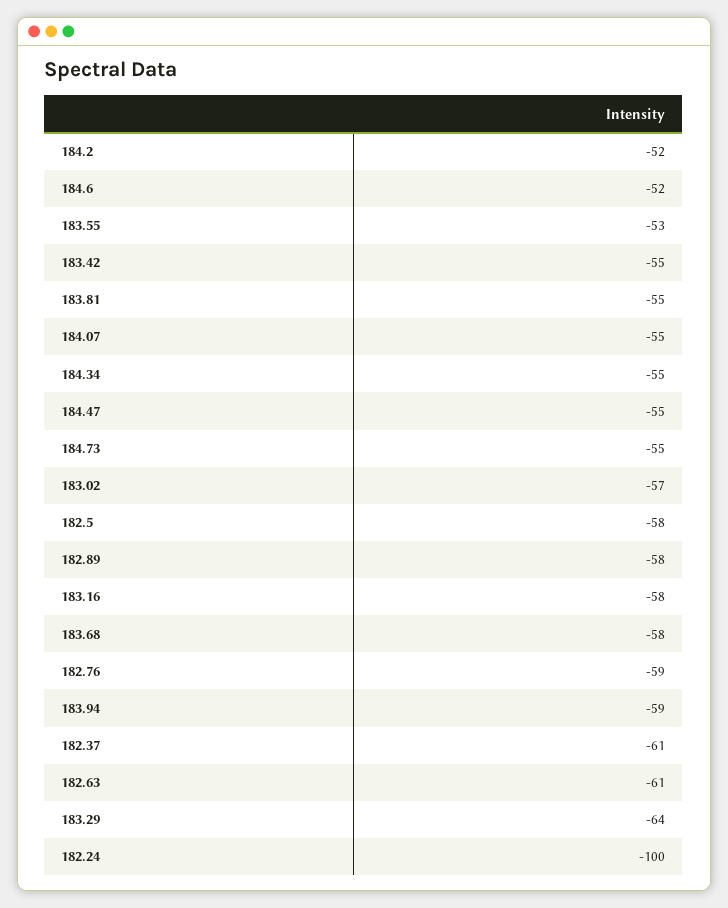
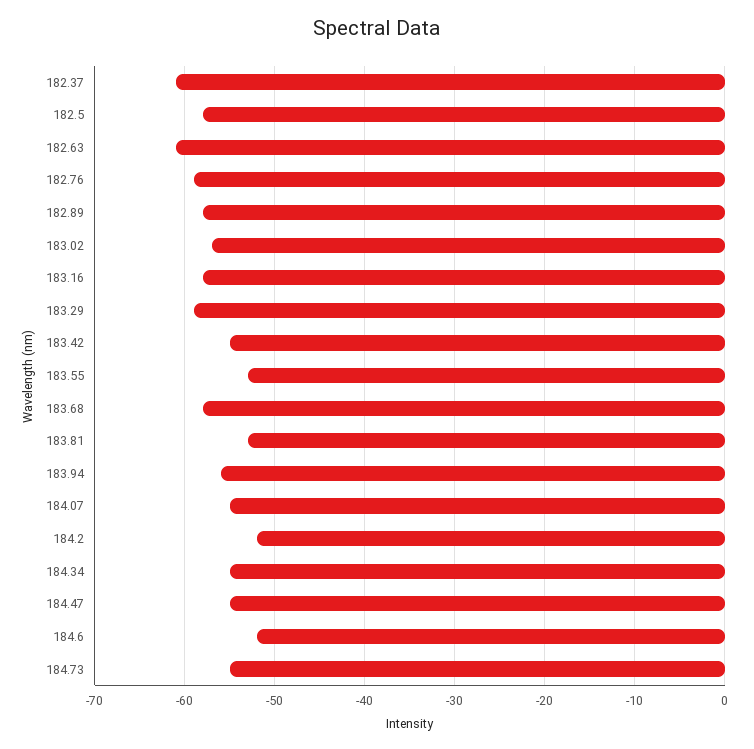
183.81: -55 -> -53
183.94: -59 -> -56
183.29: -64 -> -59
182.24: -100 -> none

